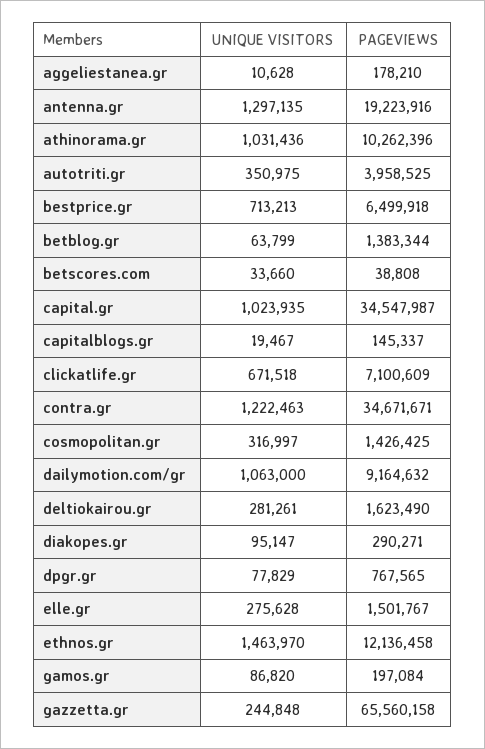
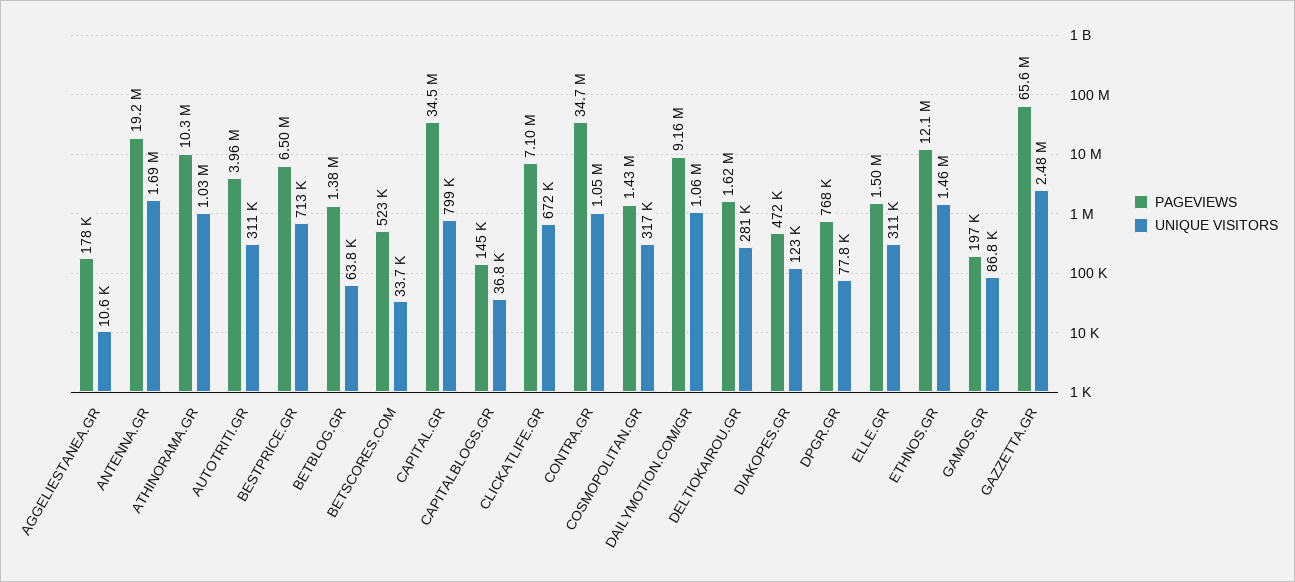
UNIQUE VISITORS, antenna.gr: 1297135 -> 1690000
UNIQUE VISITORS, autotriti.gr: 350975 -> 311000
PAGEVIEWS, betscores.com: 38808 -> 523000
UNIQUE VISITORS, capital.gr: 1023935 -> 799000
UNIQUE VISITORS, capitalblogs.gr: 19467 -> 36800
UNIQUE VISITORS, contra.gr: 1222463 -> 1050000
UNIQUE VISITORS, diakopes.gr: 95147 -> 123000
PAGEVIEWS, diakopes.gr: 290271 -> 472000
UNIQUE VISITORS, elle.gr: 275628 -> 311000
UNIQUE VISITORS, gazzetta.gr: 244848 -> 2480000

